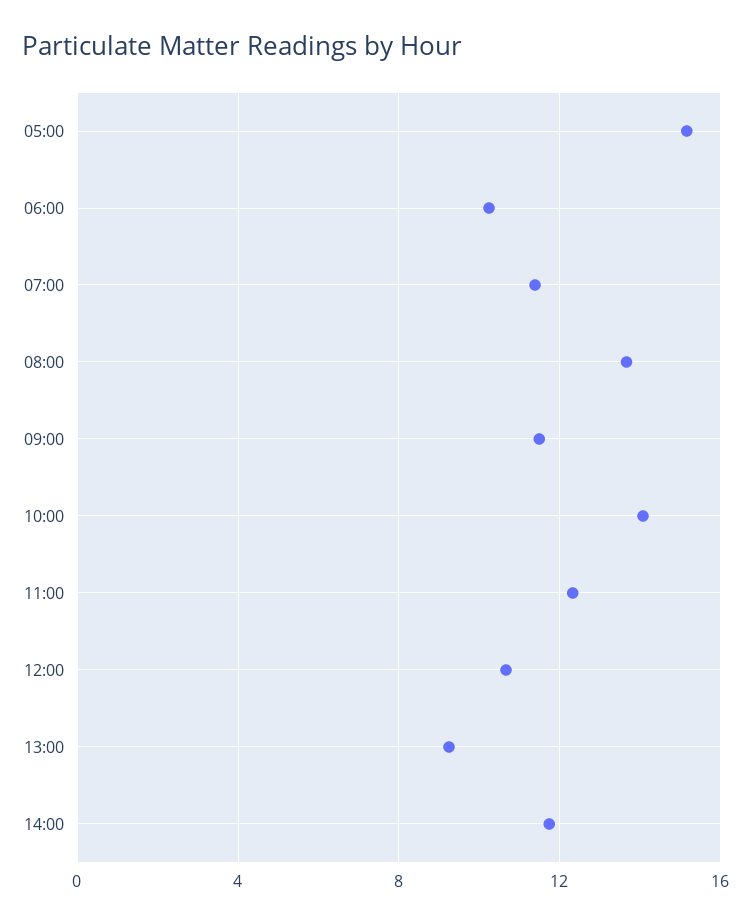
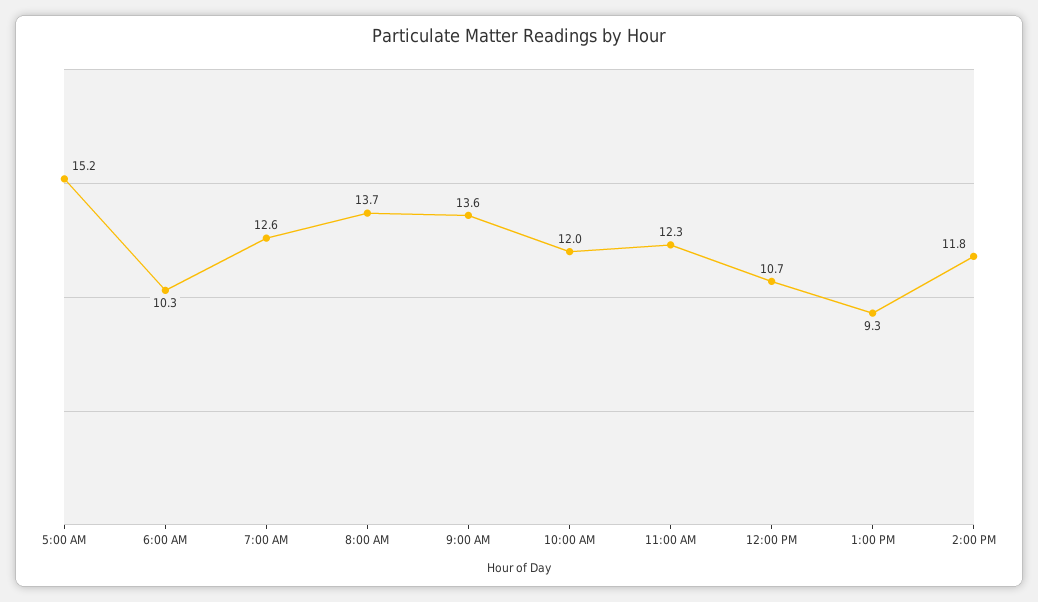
07:00: 11.5 -> 12.6
09:00: 11.5 -> 13.6
10:00: 14 -> 12

